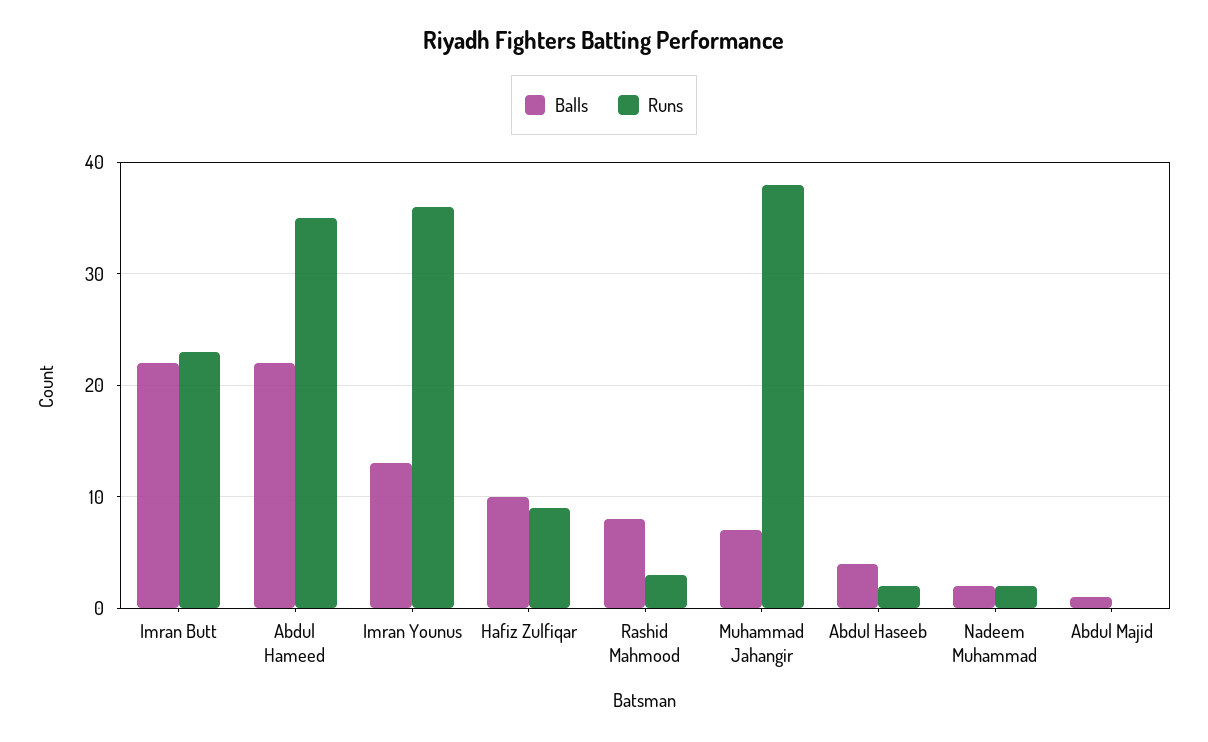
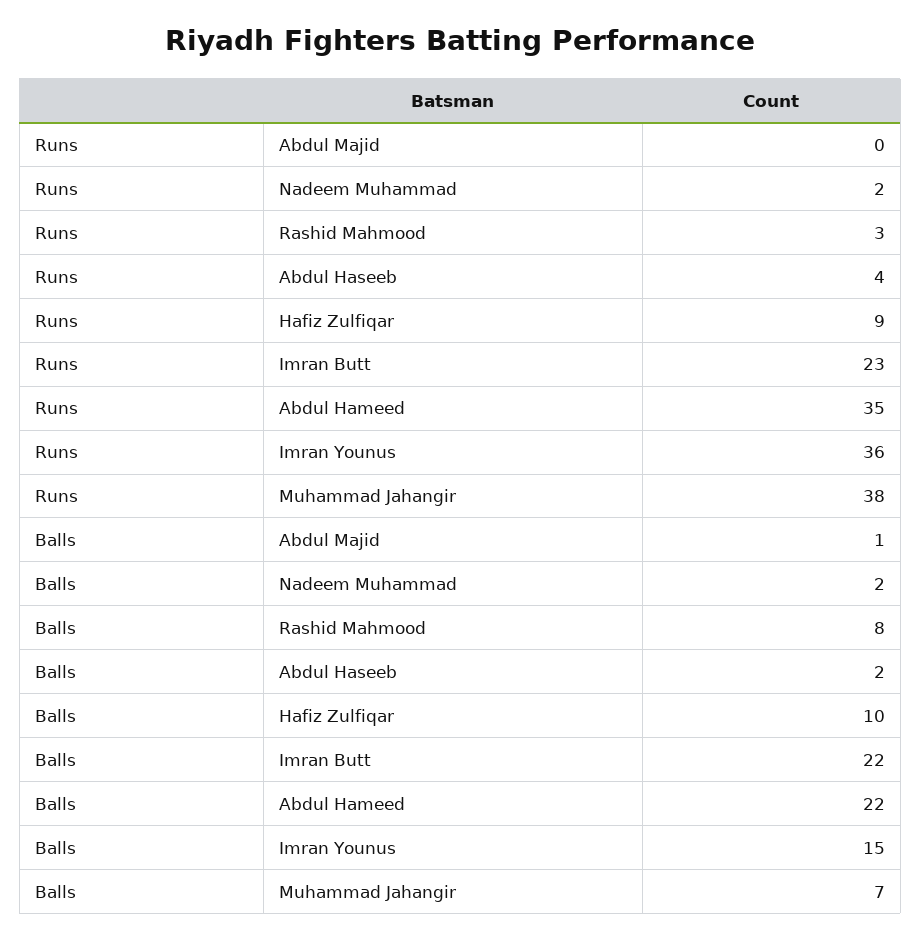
Balls, Imran Younus: 13 -> 15
Balls, Abdul Haseeb: 4 -> 2
Runs, Abdul Haseeb: 2 -> 4

